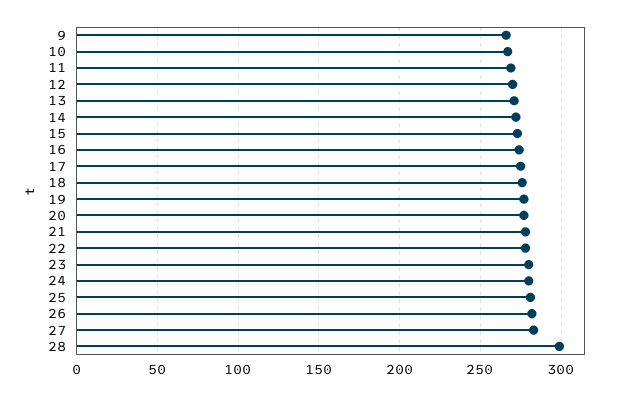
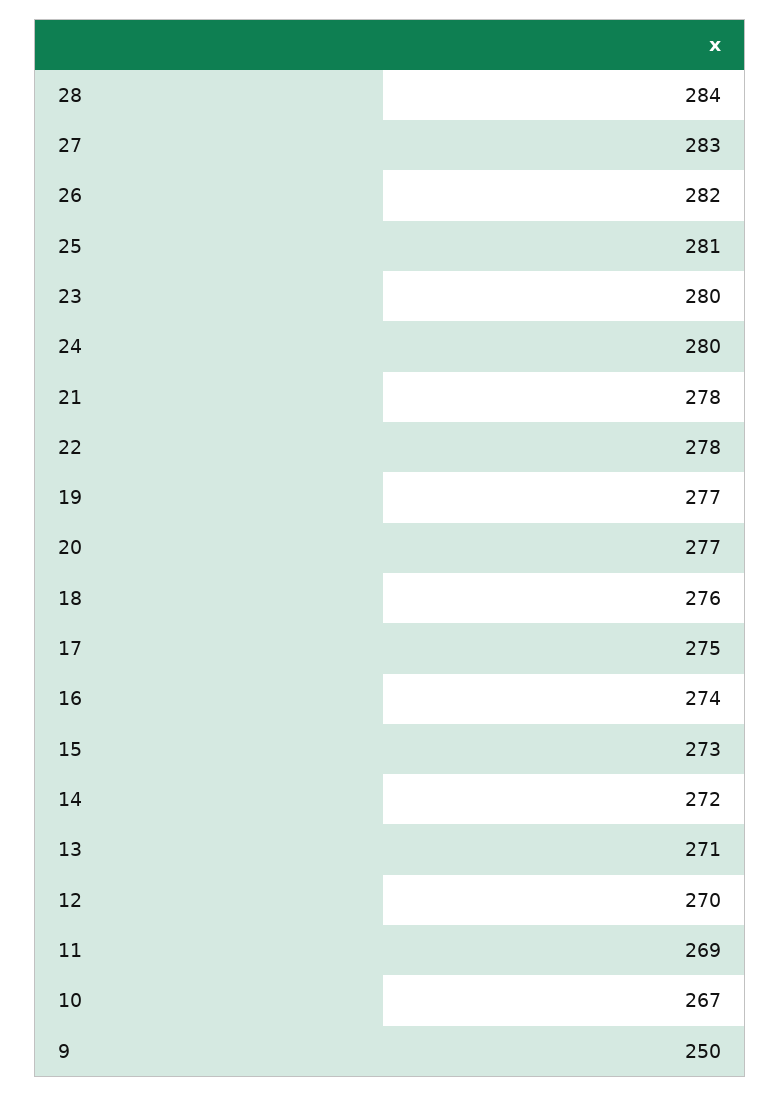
9: 265 -> 250
28: 300 -> 284

